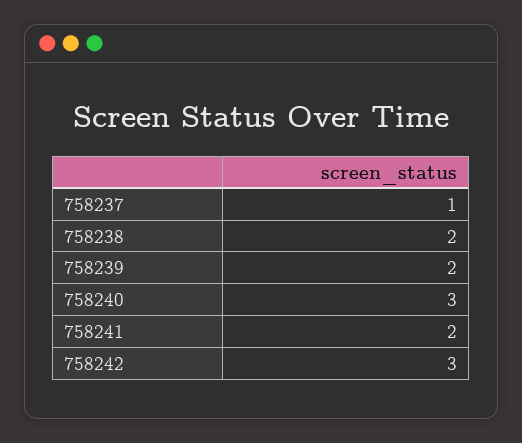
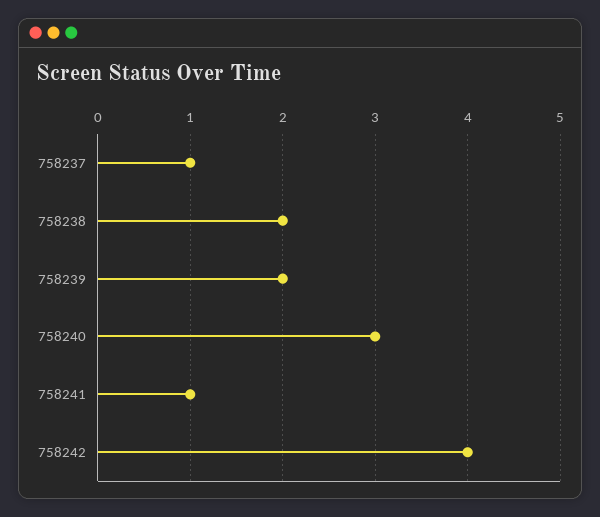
758241: 2 -> 1
758242: 3 -> 4

